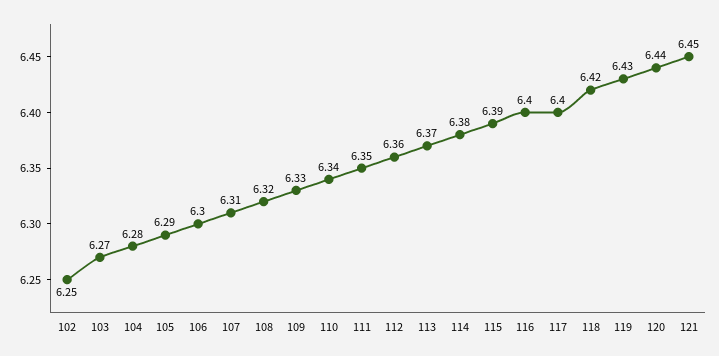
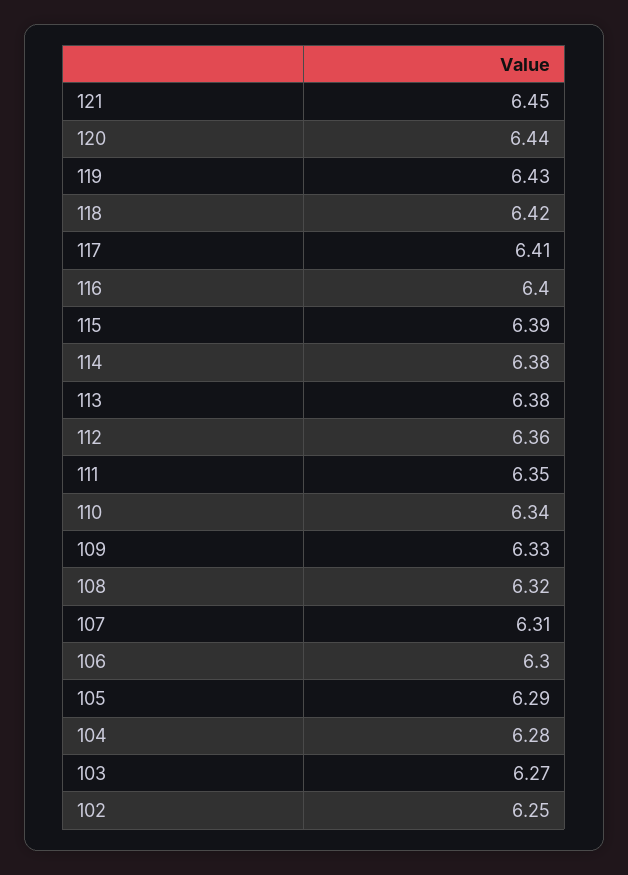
113: 6.37 -> 6.38
117: 6.4 -> 6.41

